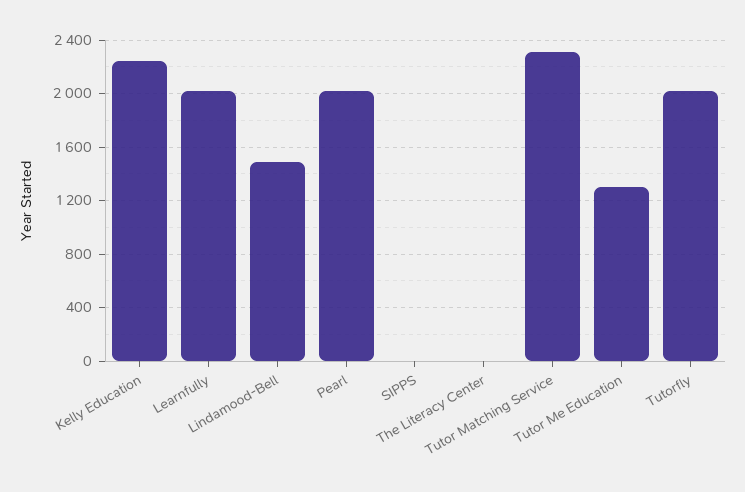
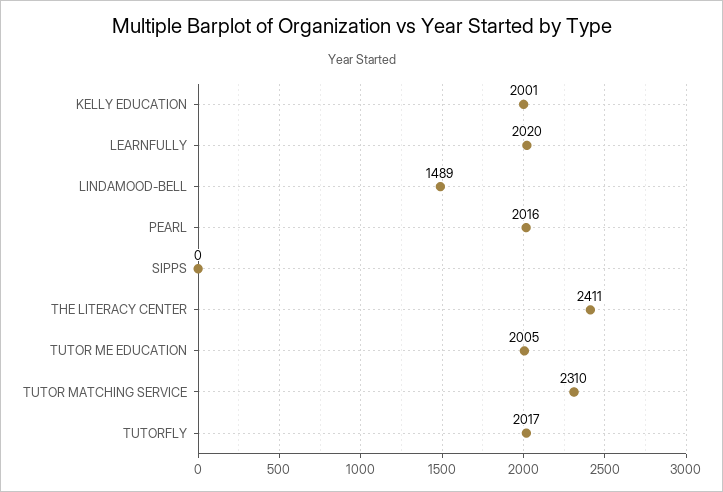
Kelly Education: 2250 -> 2001
The Literacy Center: 0 -> 2411
Tutor Me Education: 1300 -> 2005

